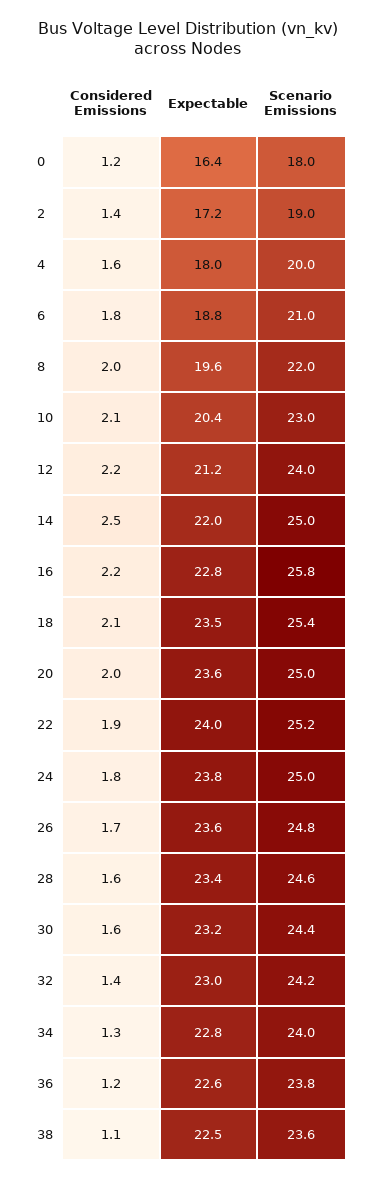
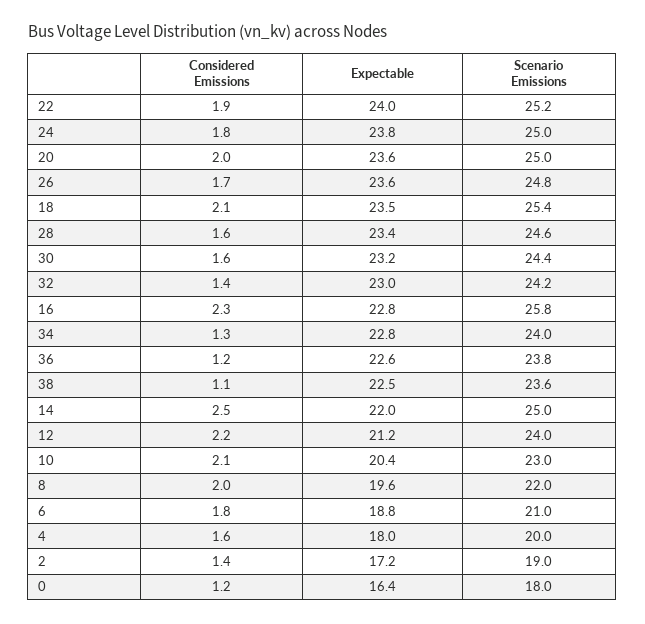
Considered Emissions, 16: 2.2 -> 2.3

